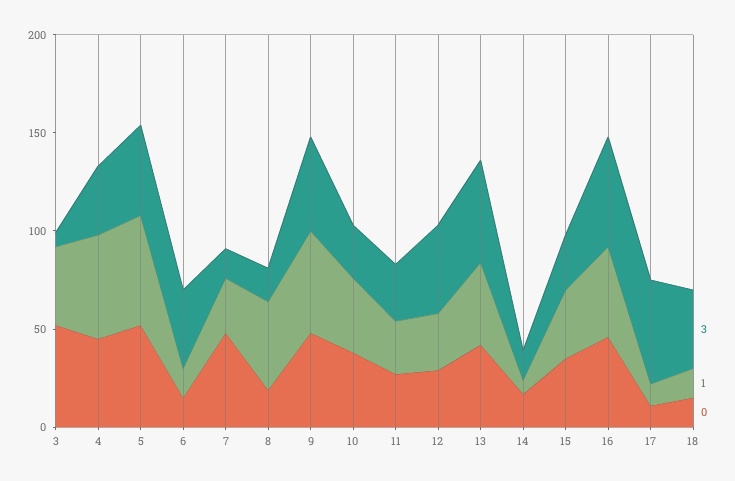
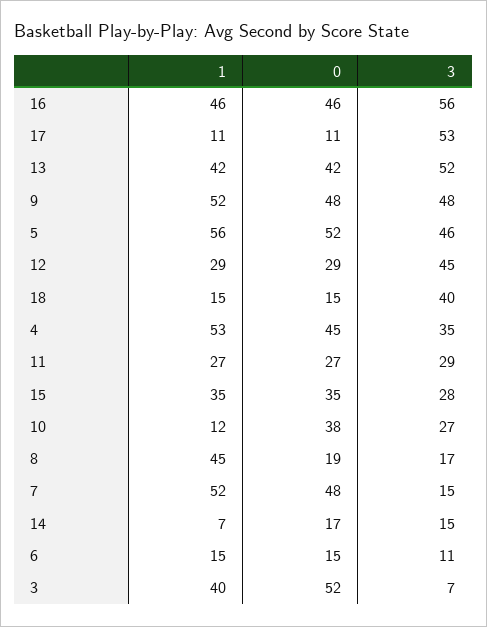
3, 6: 40 -> 11
1, 7: 30 -> 52
1, 10: 40 -> 12

